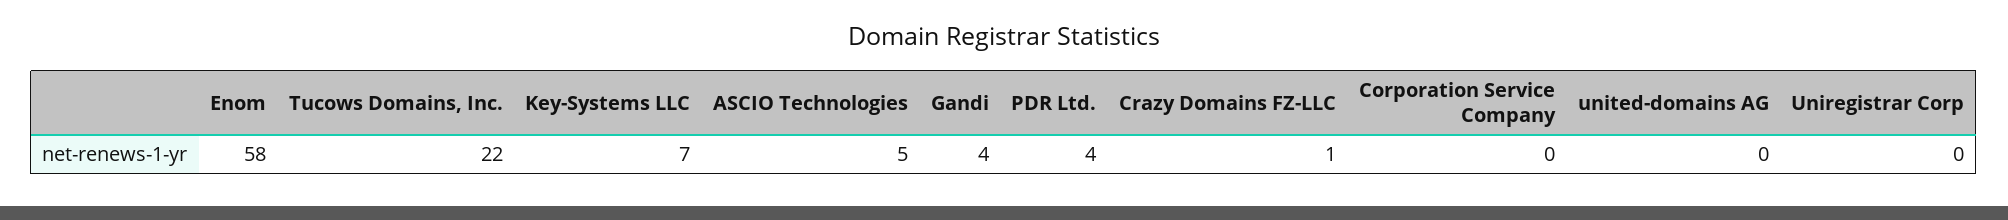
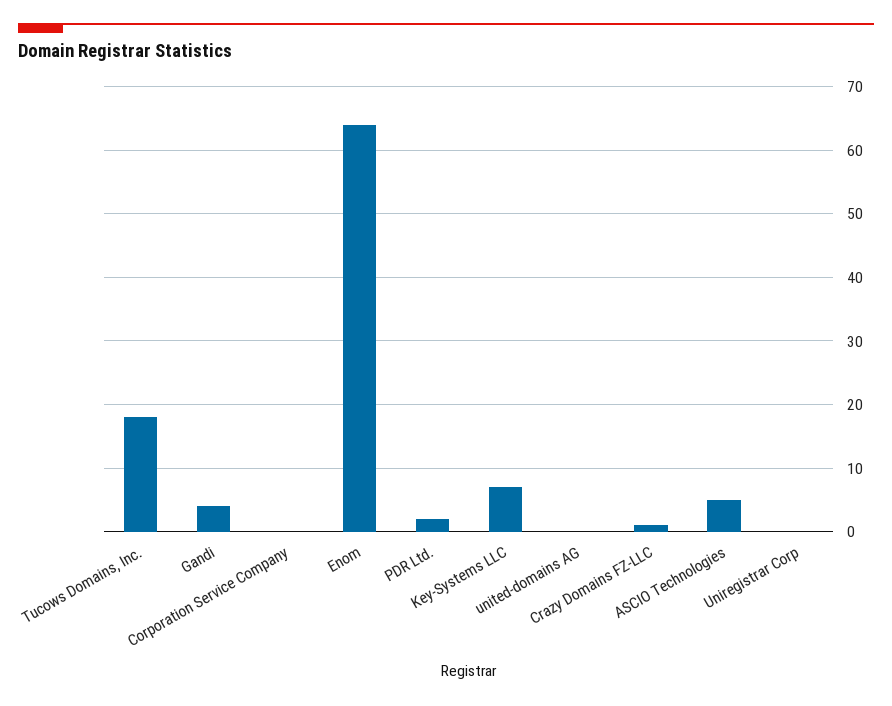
Enom: 58 -> 64
Tucows Domains, Inc.: 22 -> 18
PDR Ltd.: 4 -> 2

